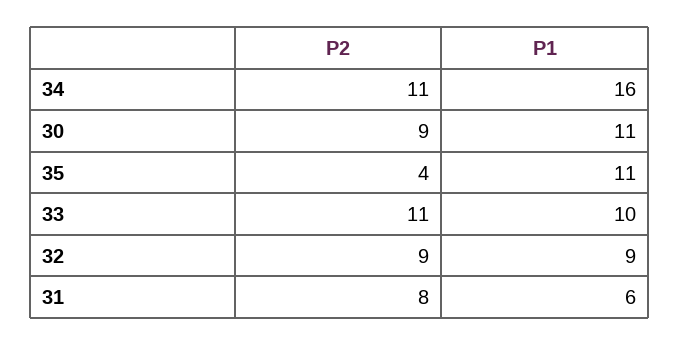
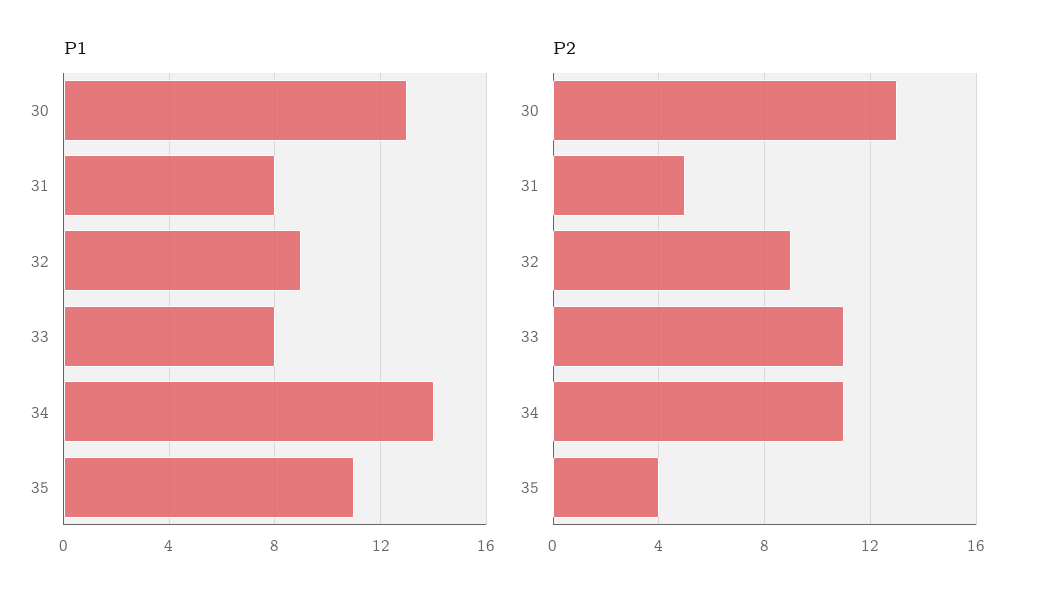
P1, 34: 16 -> 14
P2, 30: 9 -> 13
P1, 30: 11 -> 13
P1, 33: 10 -> 8
P2, 31: 8 -> 5
P1, 31: 6 -> 8

